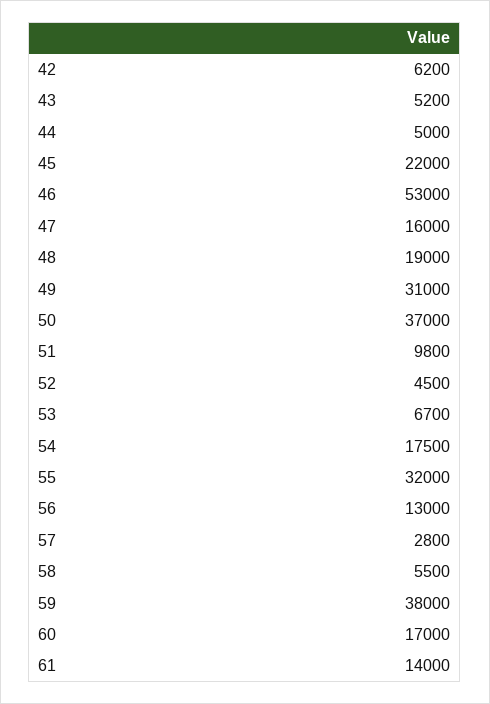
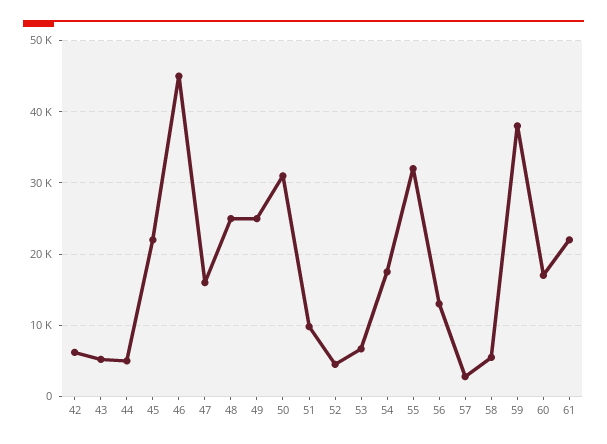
46: 53000 -> 45000
48: 19000 -> 25000
49: 31000 -> 25000
50: 37000 -> 31000
61: 14000 -> 22000

